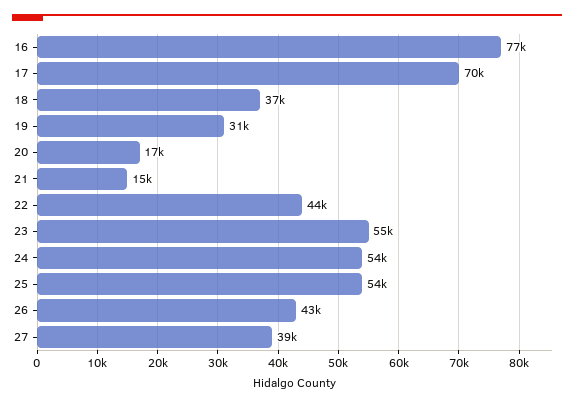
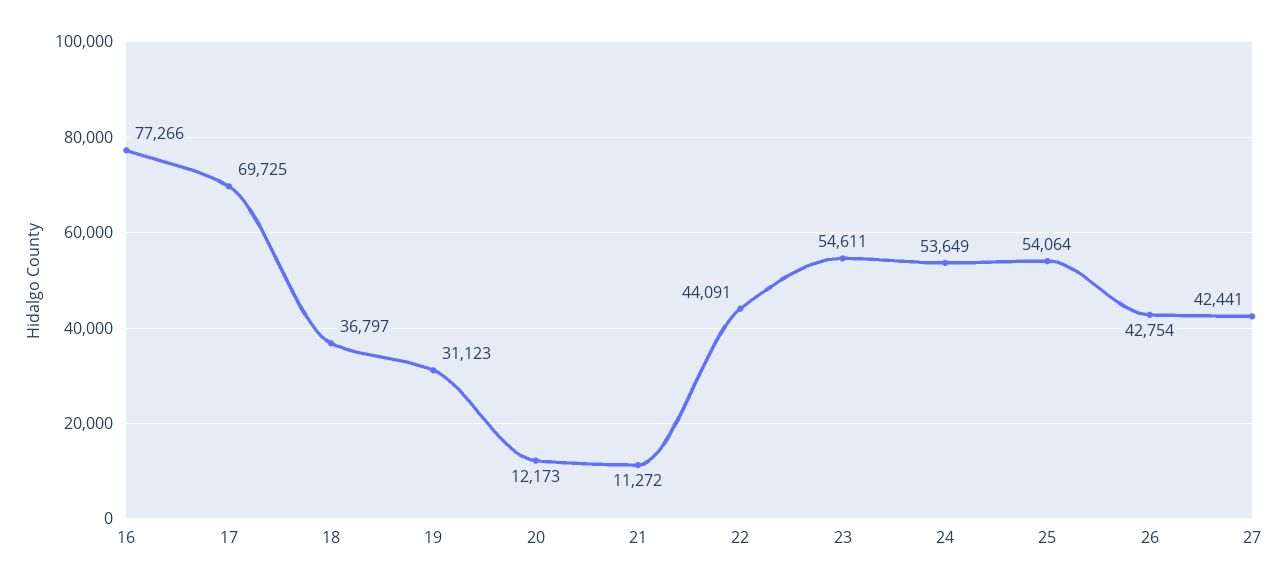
20: 17000 -> 12173
21: 15000 -> 11272
27: 39000 -> 42441

